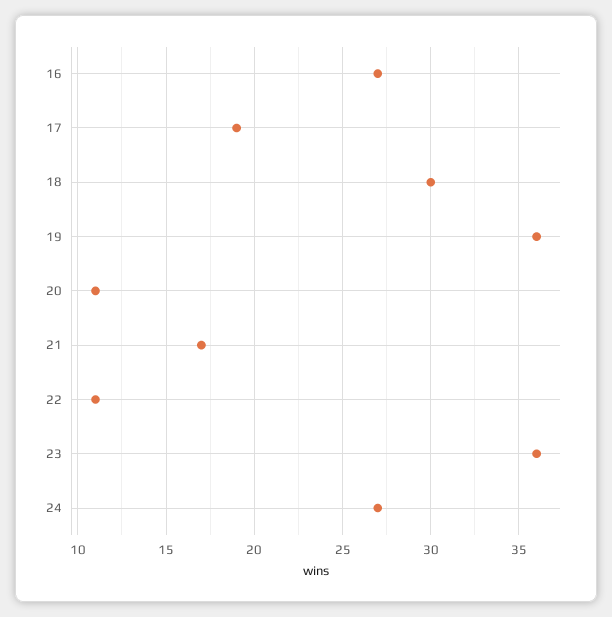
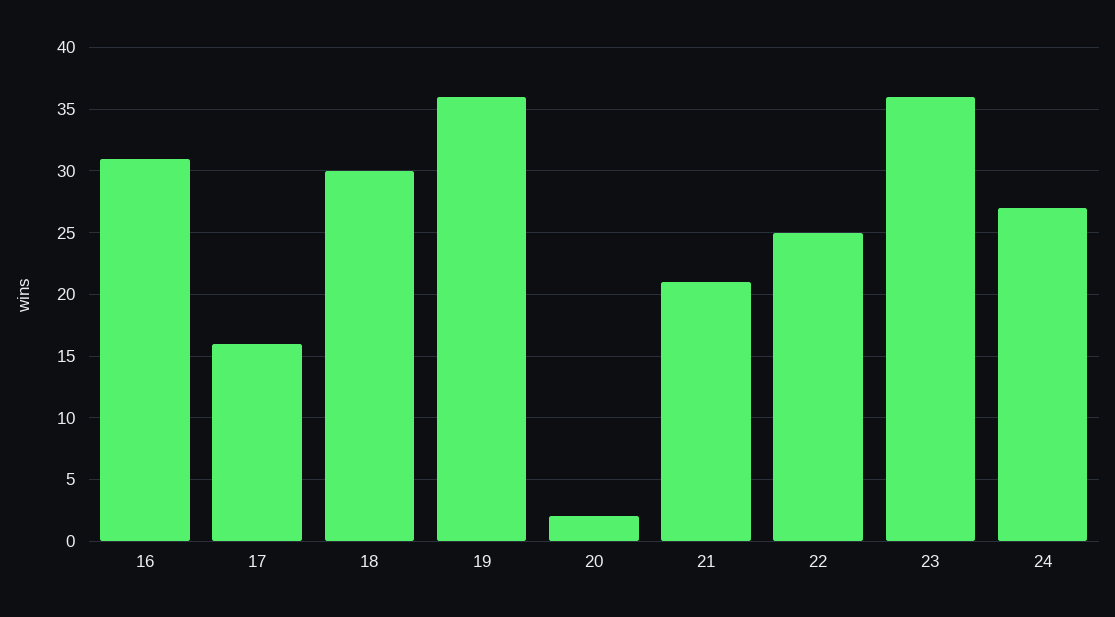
16: 27 -> 31
17: 19 -> 16
20: 11 -> 2
21: 17 -> 21
22: 11 -> 25

